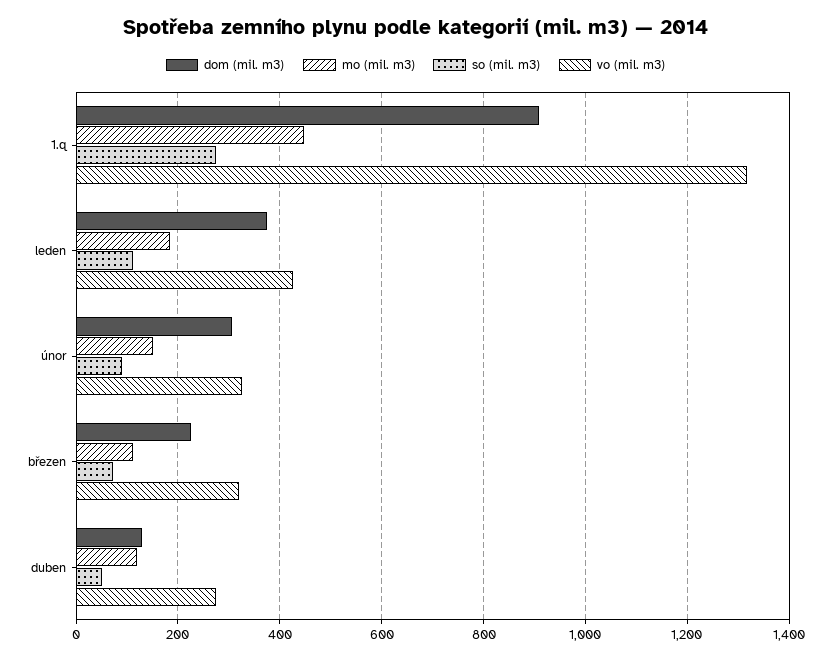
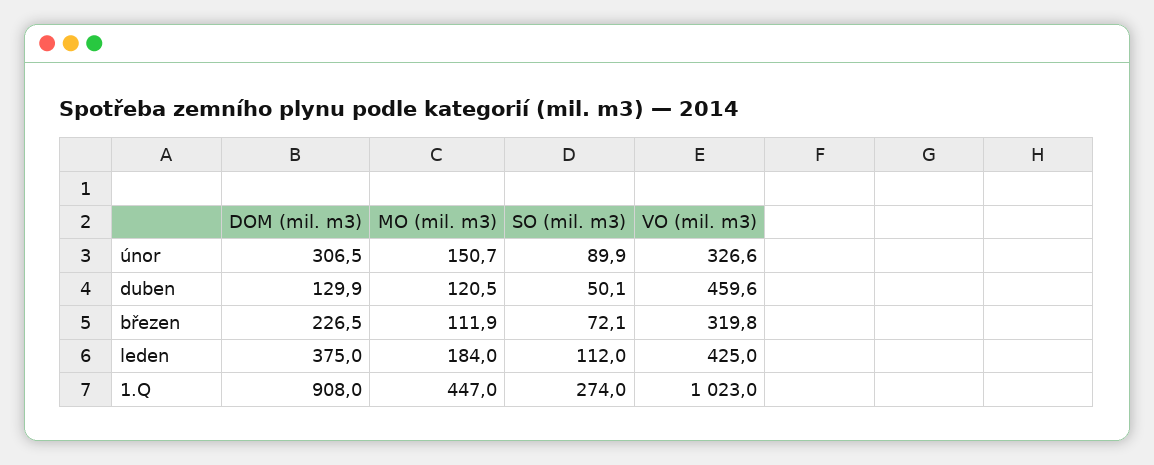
vo (mil. m3), 1.q: 1320 -> 1023
vo (mil. m3), duben: 280 -> 459.6

